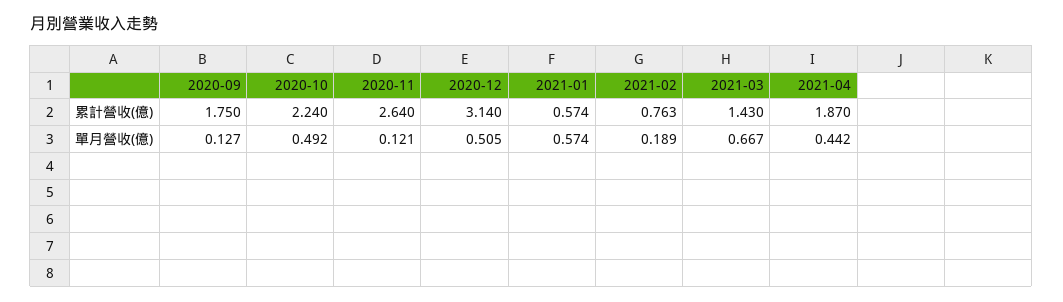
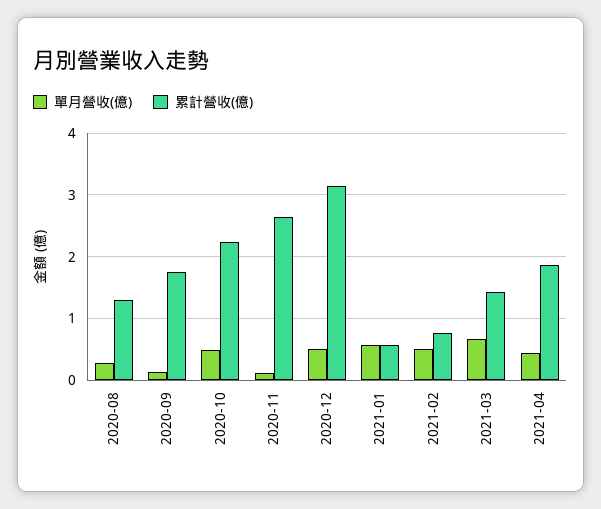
單月營收(億), 2021-02: 0.189 -> 0.5
單月營收(億), 2020-08: none -> 0.3
累計營收(億), 2020-08: none -> 1.3

